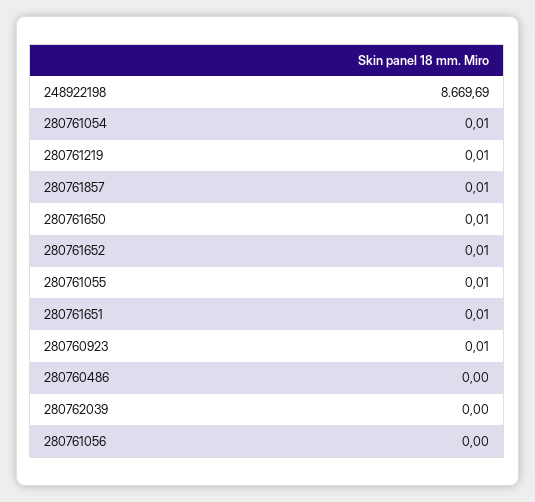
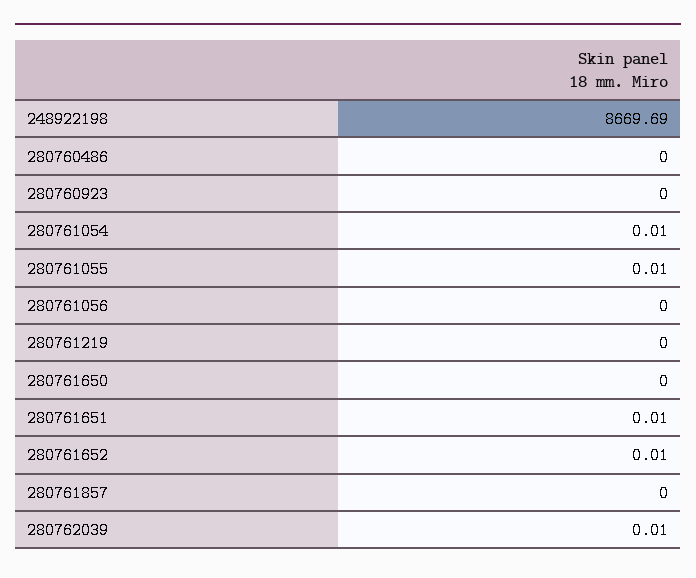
280761219: 0.01 -> 0
280761857: 0.01 -> 0
280761650: 0.01 -> 0
280760923: 0.01 -> 0
280762039: 0 -> 0.01

